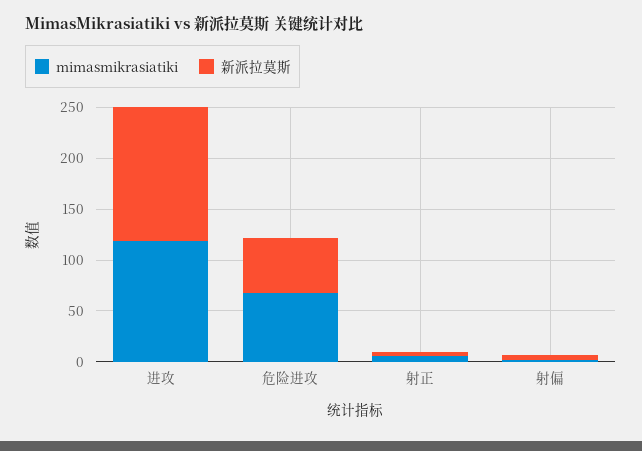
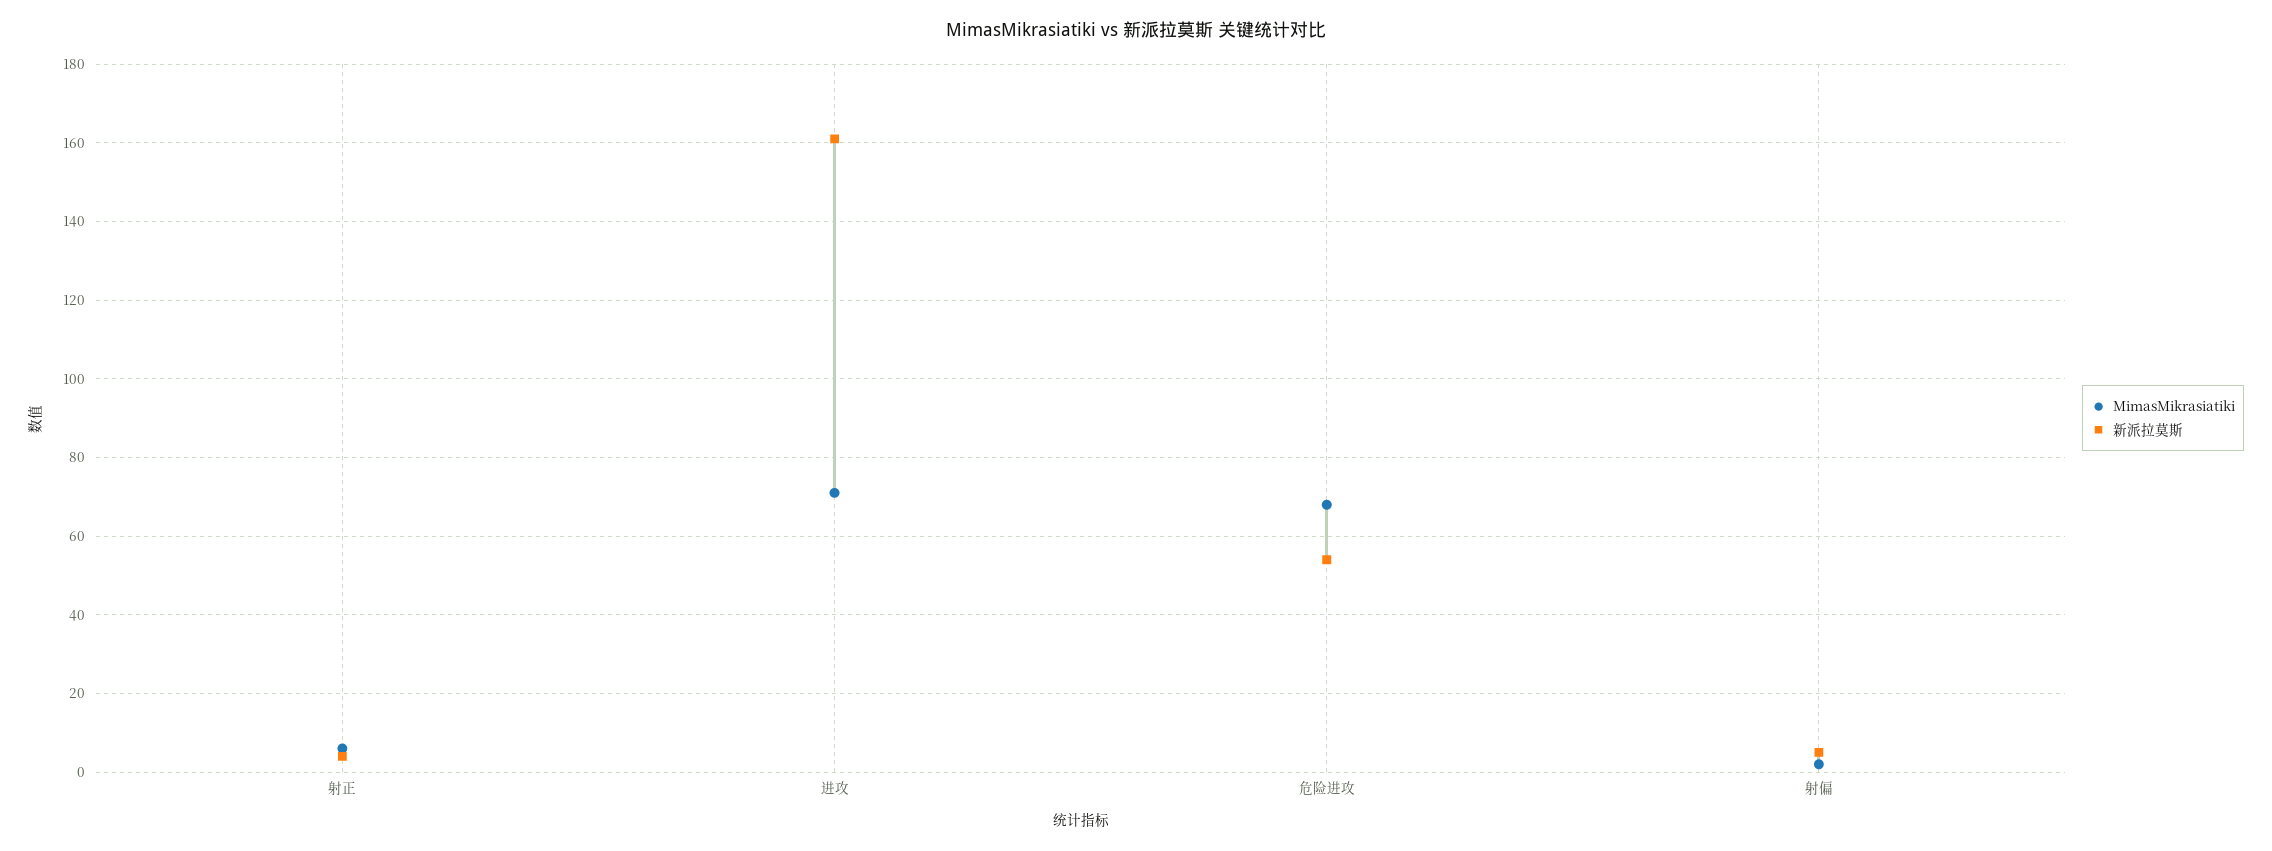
mimasmikrasiatiki, 进攻: 120 -> 70
新派拉莫斯, 进攻: 130 -> 160

